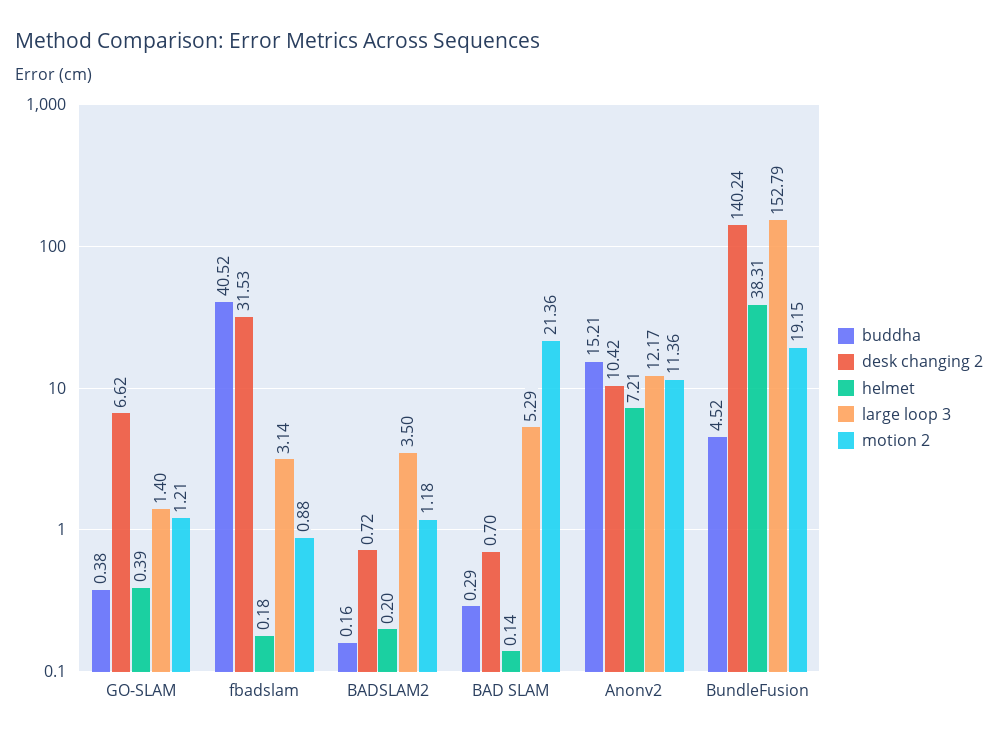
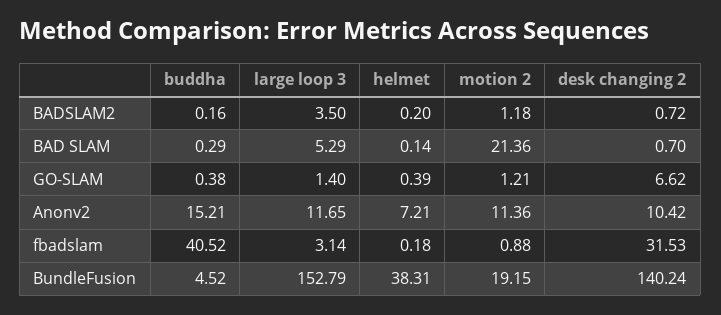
large loop 3, Anonv2: 12.17 -> 11.65

